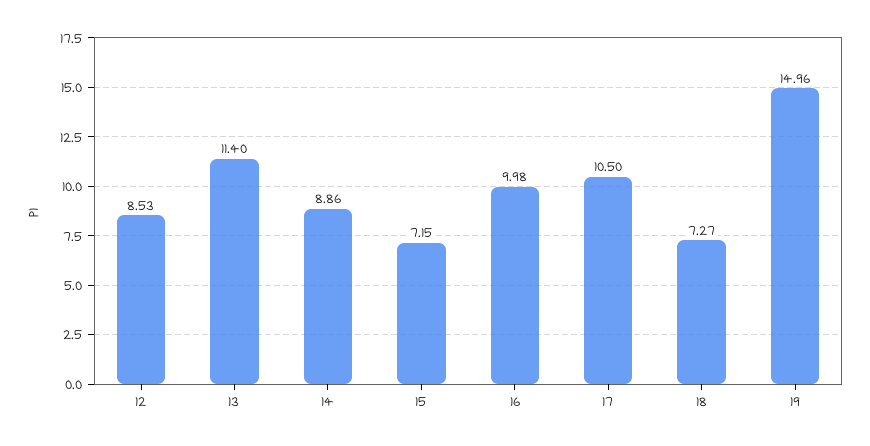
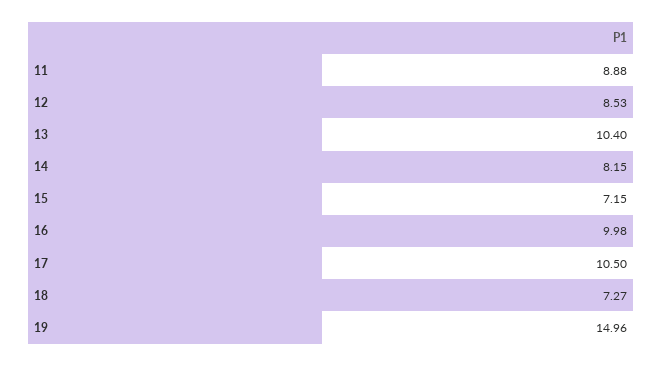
13: 11.4 -> 10.4
14: 8.86 -> 8.15
11: none -> 8.88

